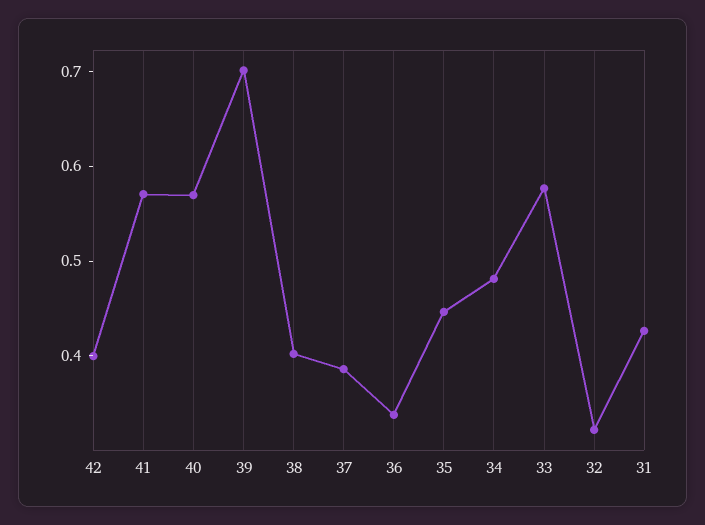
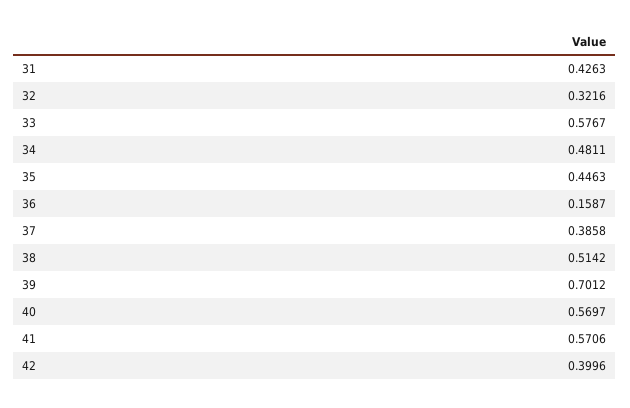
38: 0.4 -> 0.5142
36: 0.34 -> 0.1587

